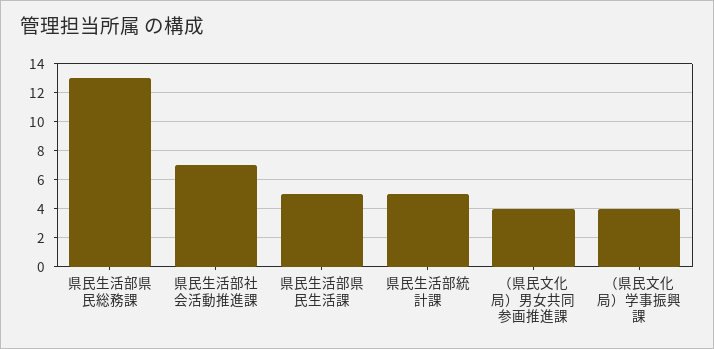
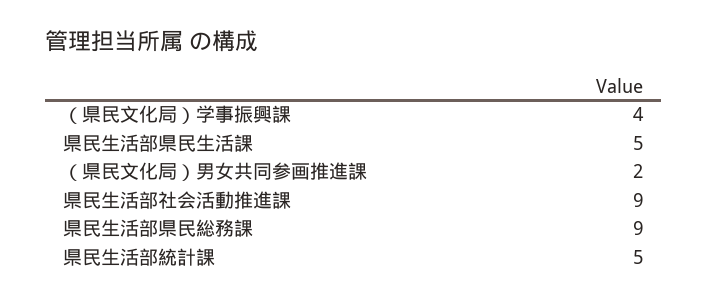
県民生活部県民総務課: 13 -> 9
県民生活部社会活動推進課: 7 -> 9
（県民文化局）男女共同参画推進課: 4 -> 2

